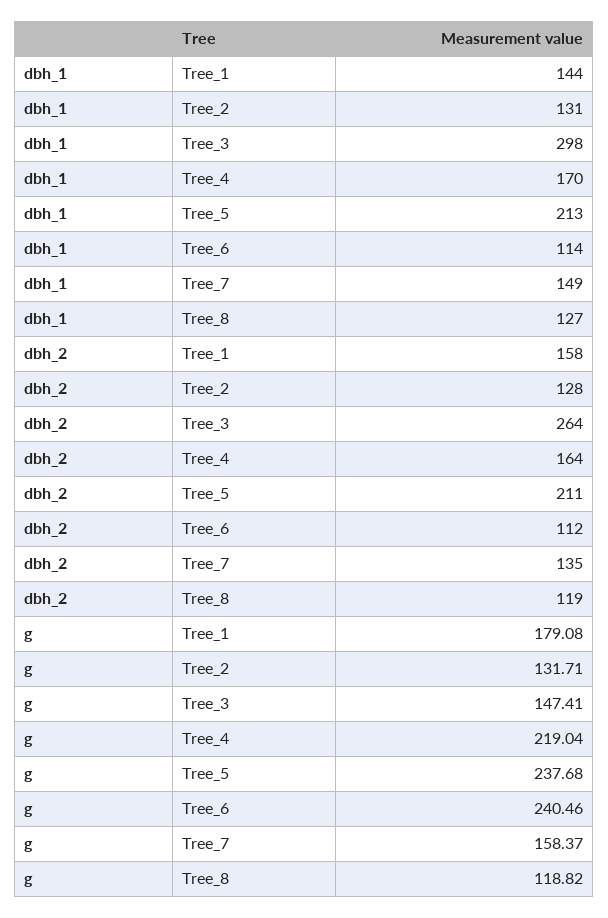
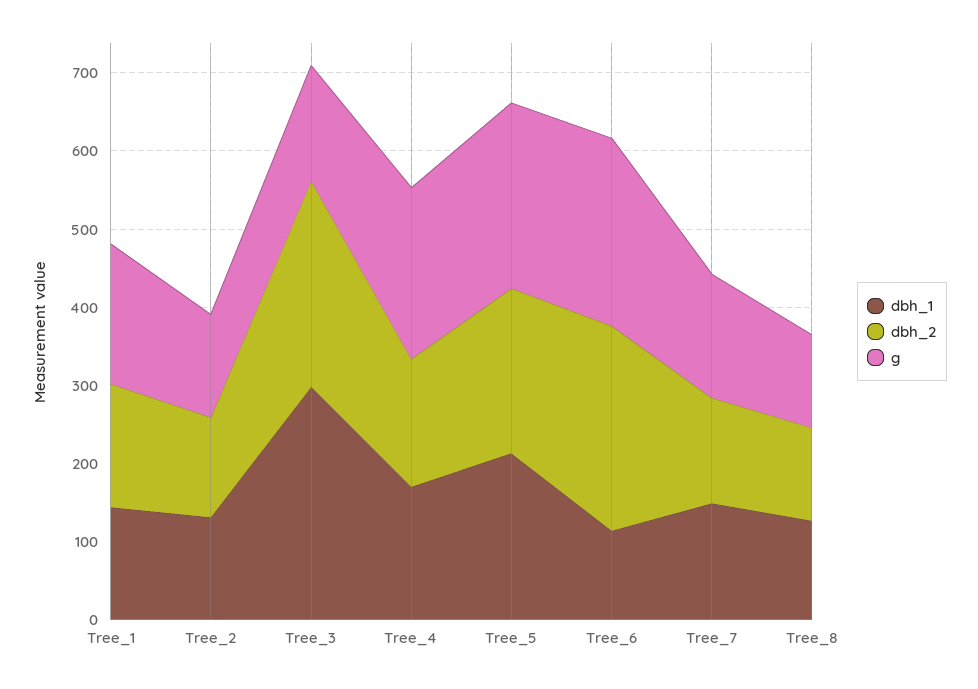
dbh_2, Tree_6: 112 -> 260

